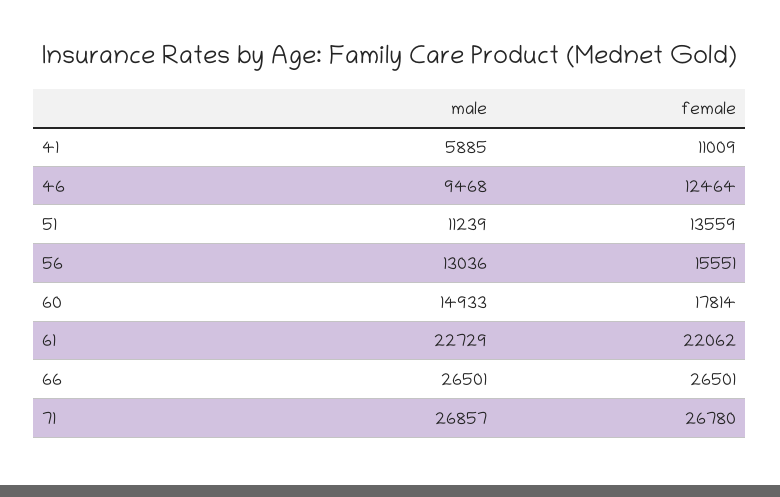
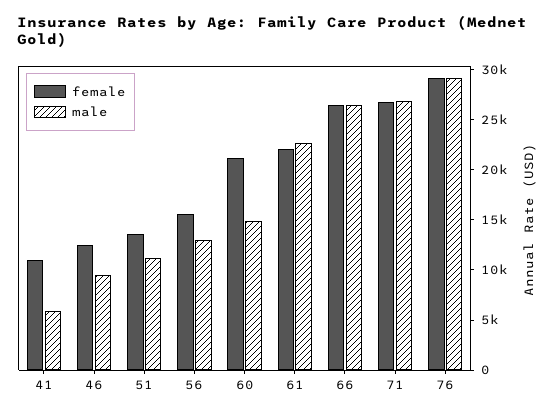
female, 60: 17814 -> 21000
female, 76: none -> 29000
male, 76: none -> 29000

